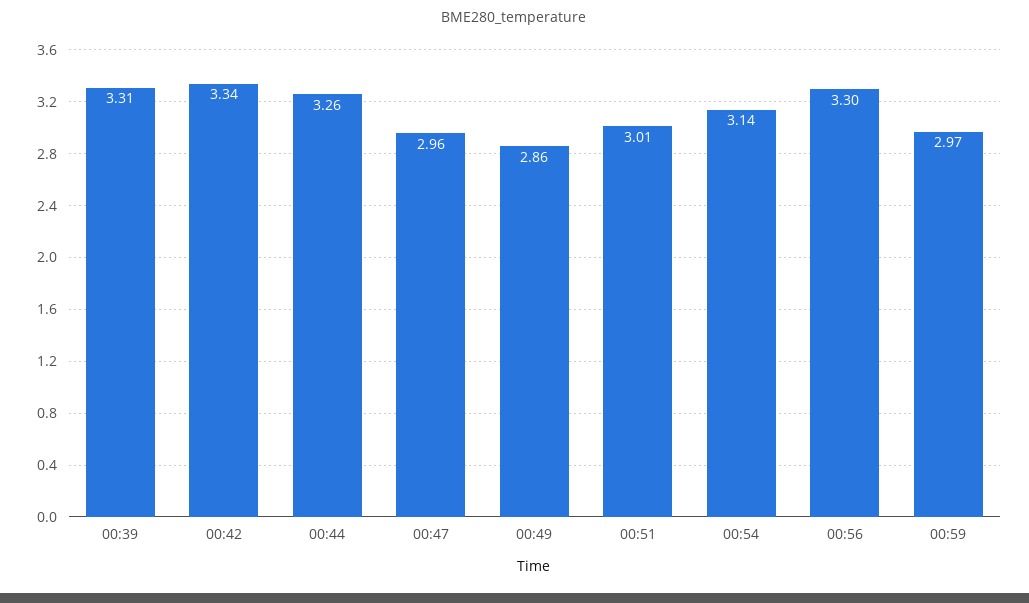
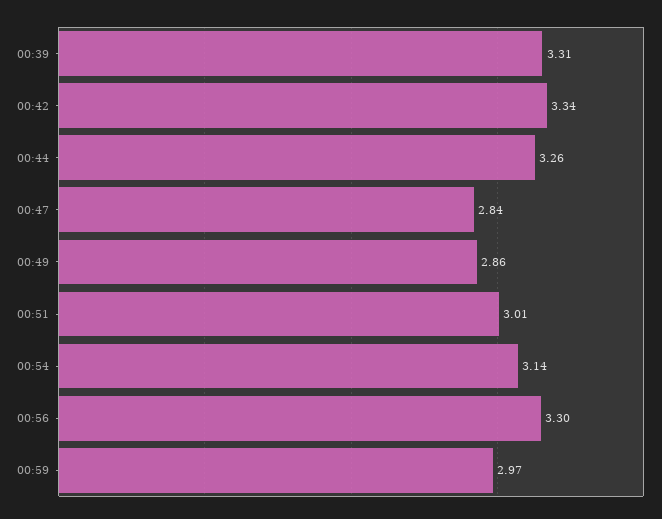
00:47: 2.96 -> 2.84

